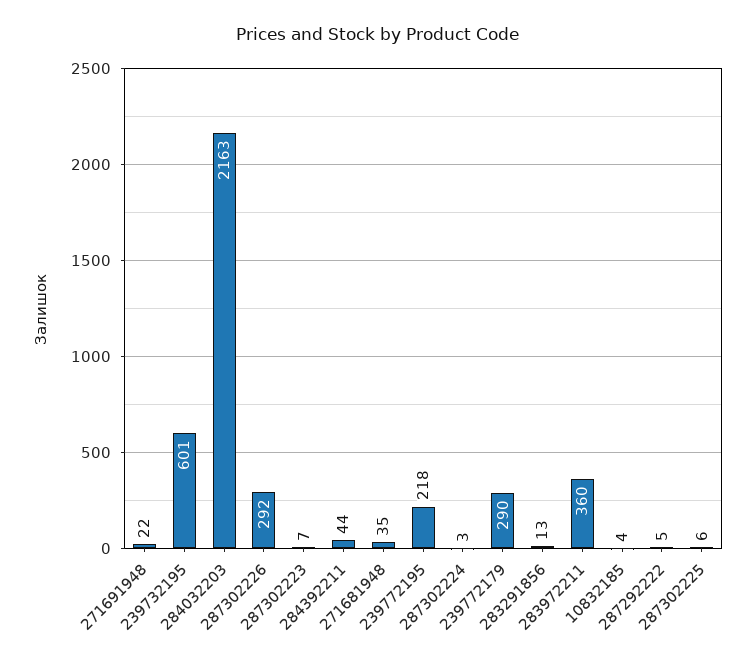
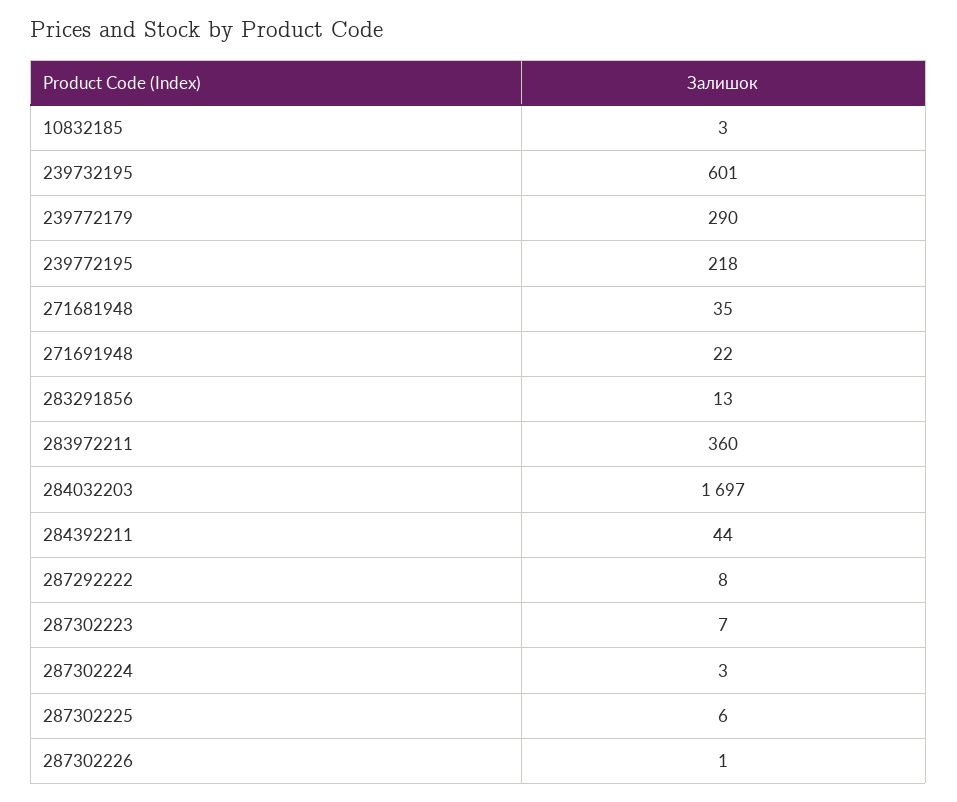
284032203: 2163 -> 1697
287302226: 292 -> 1
10832185: 4 -> 3
287292222: 5 -> 8

